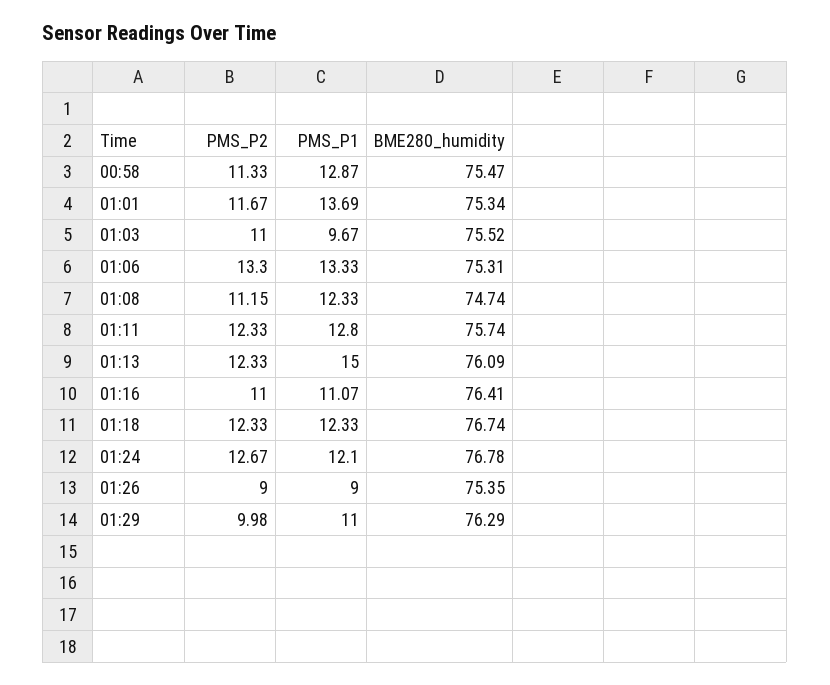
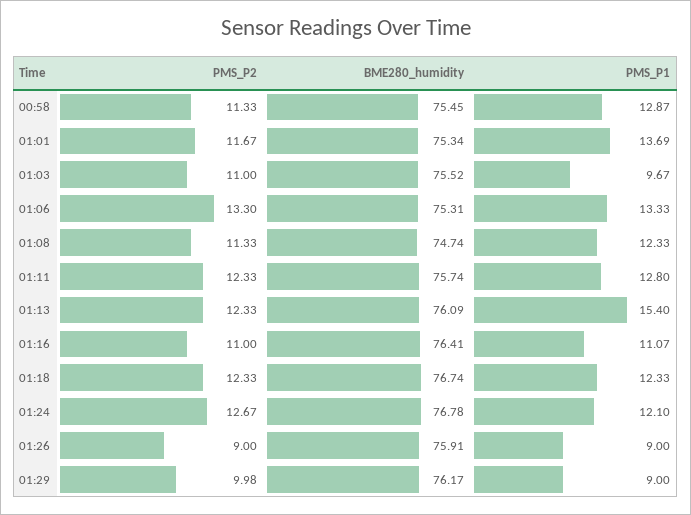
BME280_humidity, 00:58: 75.47 -> 75.45
PMS_P2, 01:08: 11.15 -> 11.33
PMS_P1, 01:13: 15 -> 15.4
BME280_humidity, 01:26: 75.35 -> 75.91
PMS_P1, 01:29: 11 -> 9
BME280_humidity, 01:29: 76.29 -> 76.17

